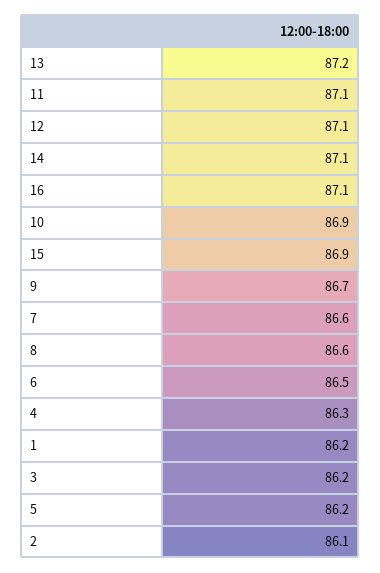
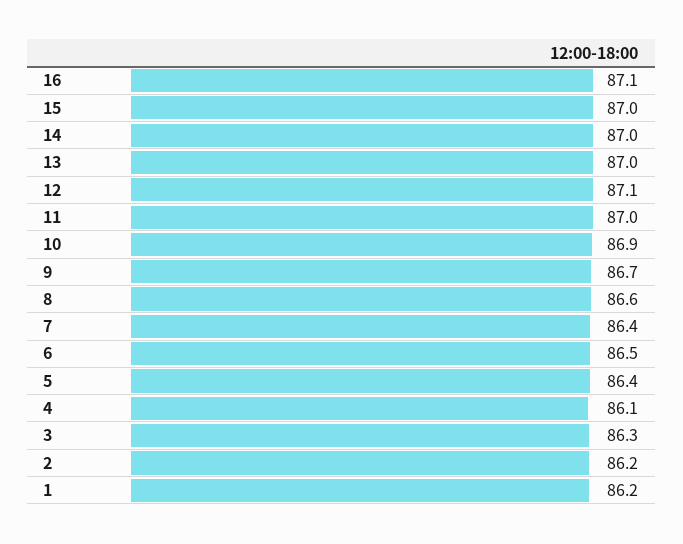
13: 87.2 -> 87
11: 87.1 -> 87
14: 87.1 -> 87
15: 86.9 -> 87
7: 86.6 -> 86.4
4: 86.3 -> 86.1
3: 86.2 -> 86.3
5: 86.2 -> 86.4
2: 86.1 -> 86.2

